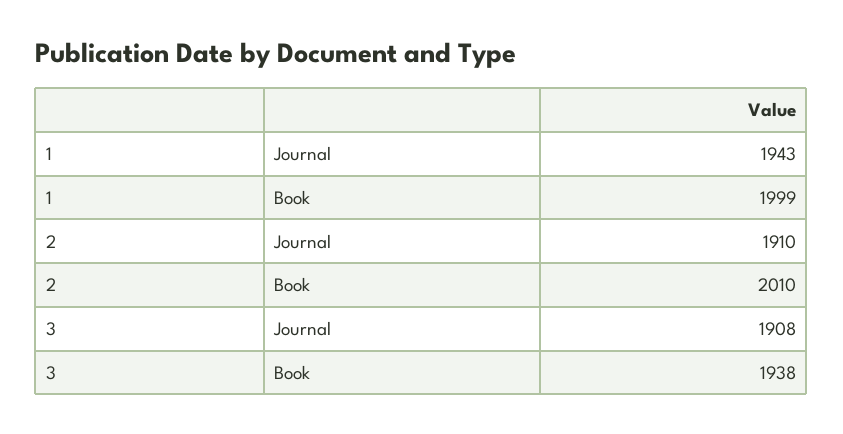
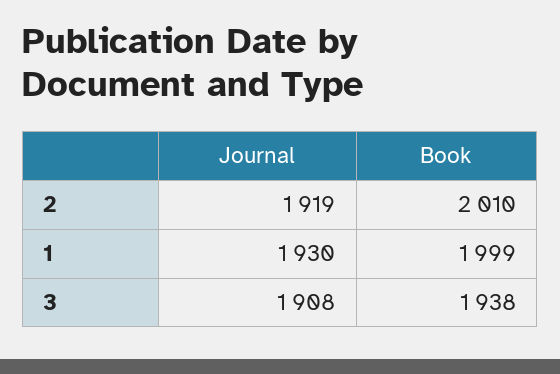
1, Journal: 1943 -> 1930
2, Journal: 1910 -> 1919

